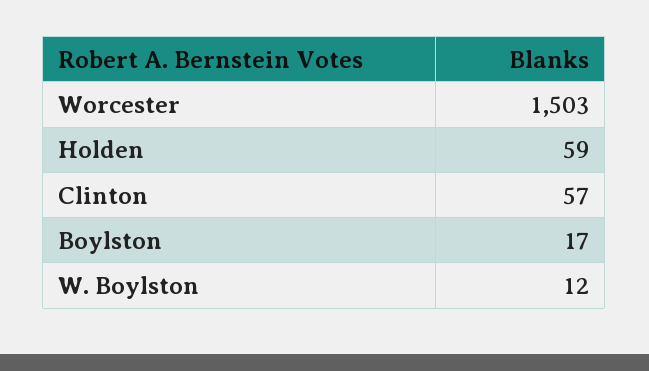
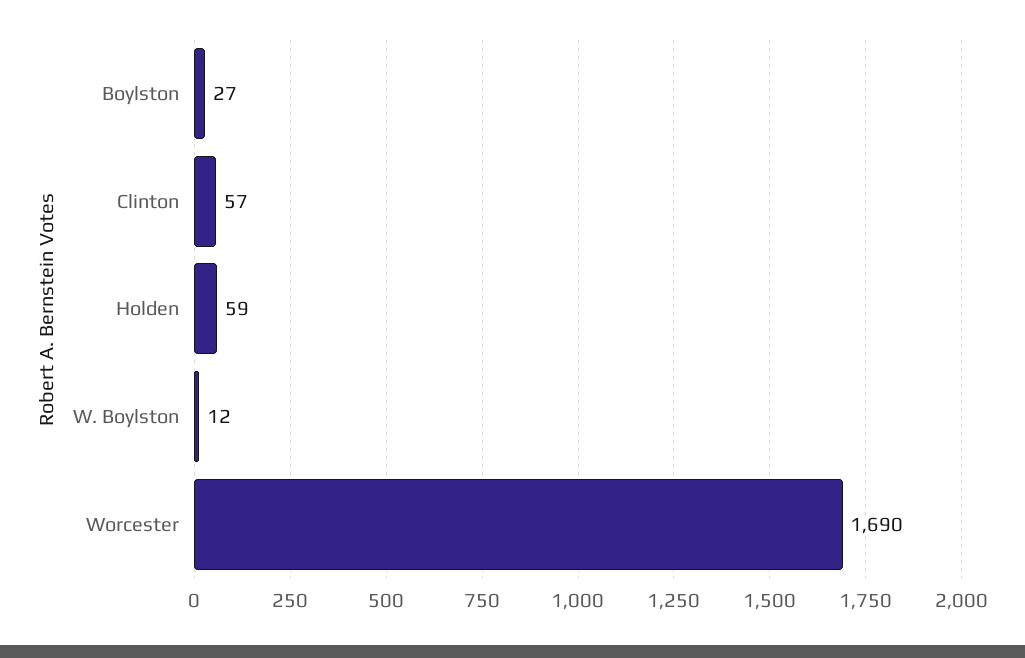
Worcester: 1503 -> 1690
Boylston: 17 -> 27

